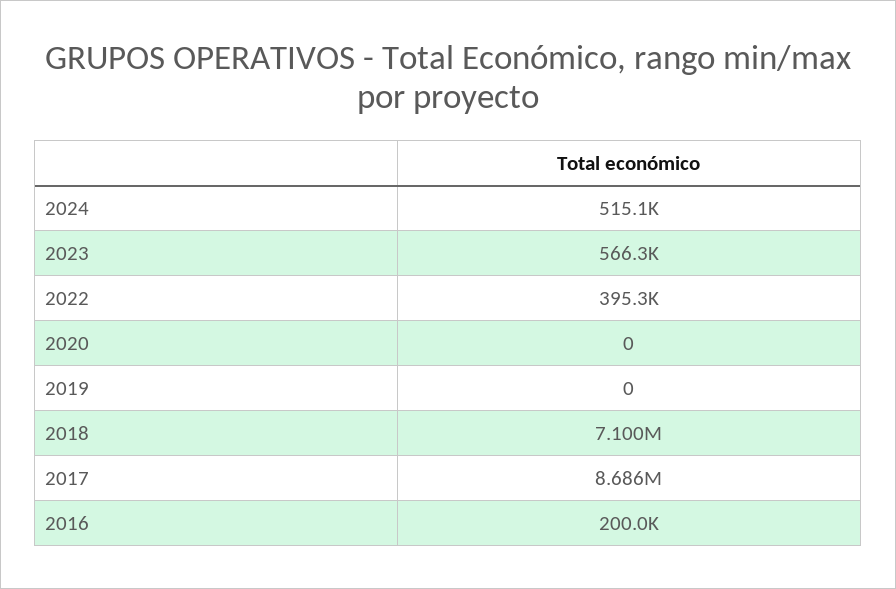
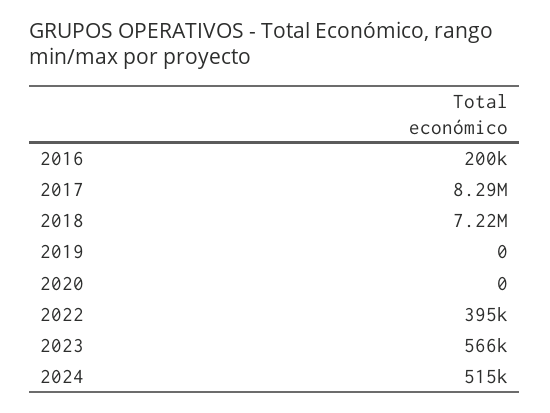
2018: 7100000 -> 7220000
2017: 8686000 -> 8290000

